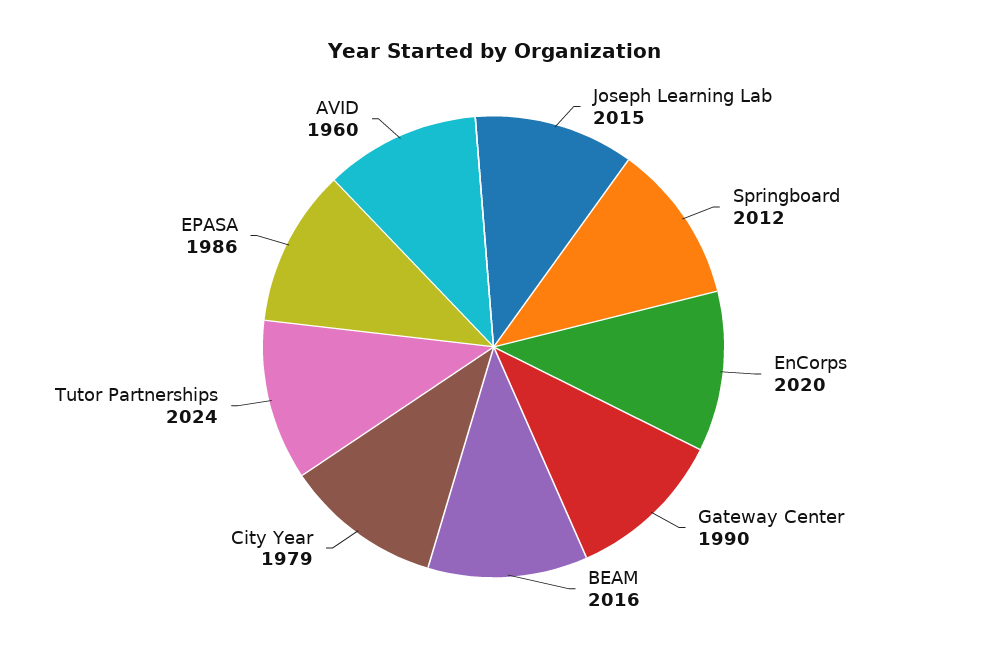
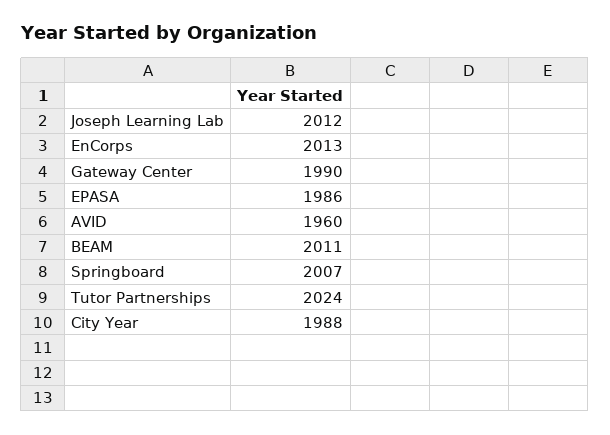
Joseph Learning Lab: 2015 -> 2012
Springboard: 2012 -> 2007
EnCorps: 2020 -> 2013
BEAM: 2016 -> 2011
City Year: 1979 -> 1988

